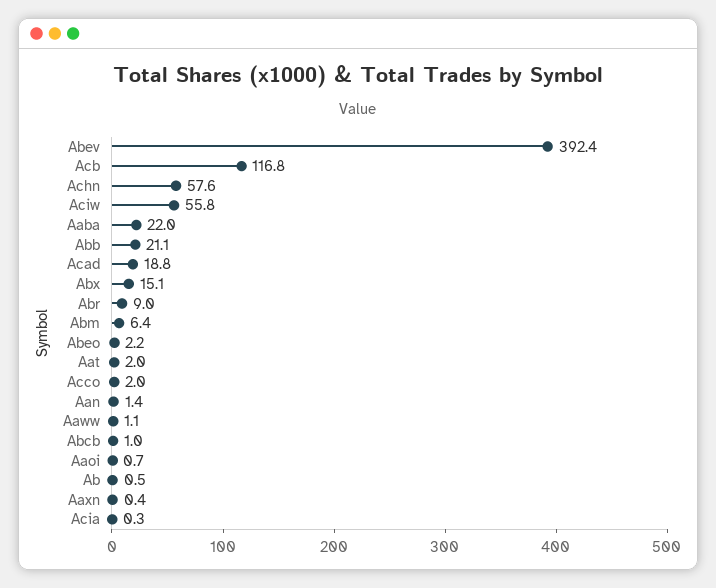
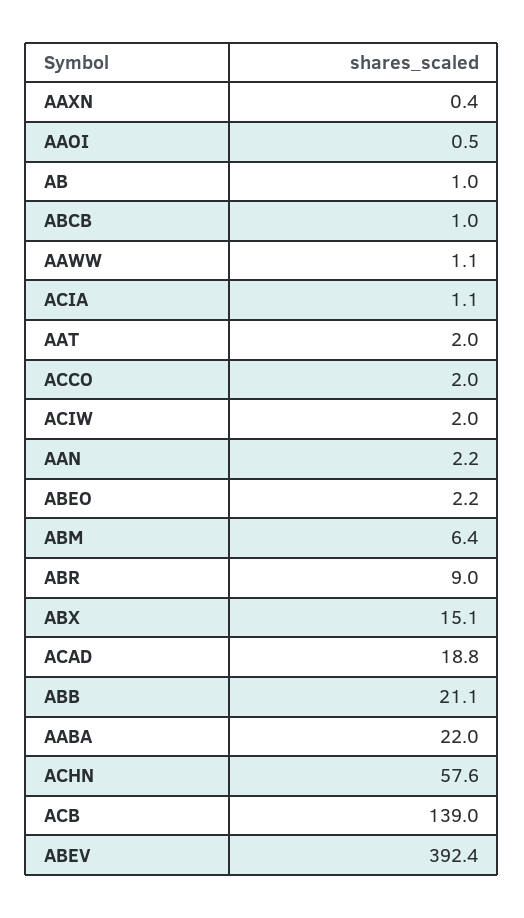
Acb: 116.8 -> 139
Aciw: 55.8 -> 2
Aan: 1.4 -> 2.2
Aaoi: 0.7 -> 0.5
Ab: 0.5 -> 1
Acia: 0.3 -> 1.1

